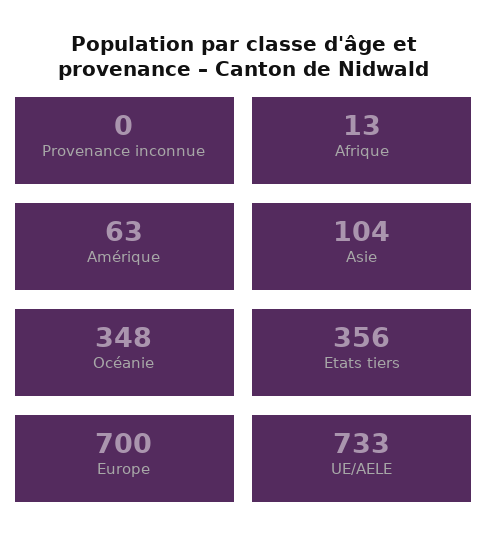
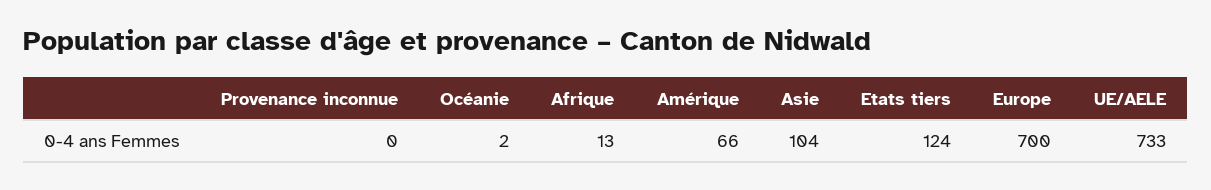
Amérique: 63 -> 66
Océanie: 348 -> 2
Etats tiers: 356 -> 124

